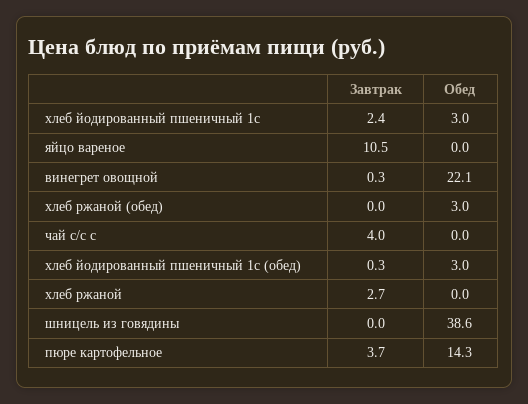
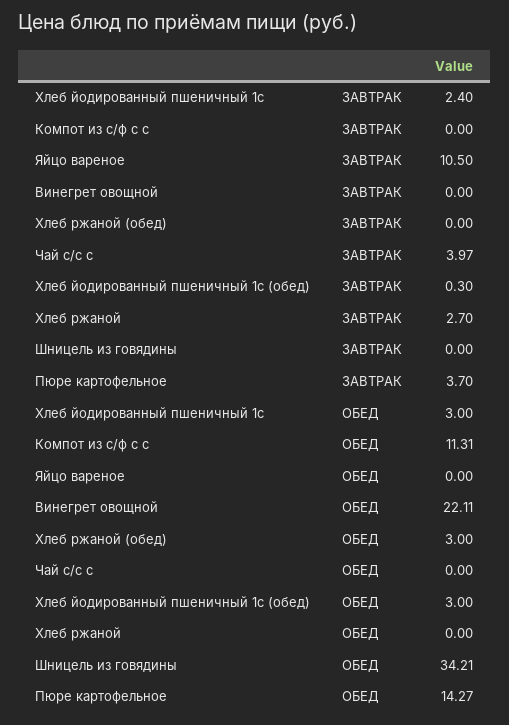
Завтрак, винегрет овощной: 0.3 -> 0
Обед, шницель из говядины: 38.6 -> 34.21
Завтрак, Компот из с/ф с с: none -> 0
Обед, Компот из с/ф с с: none -> 11.31

